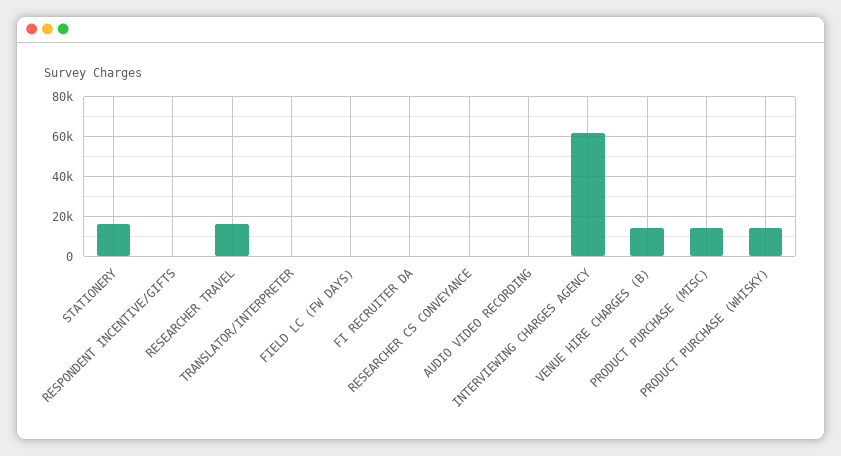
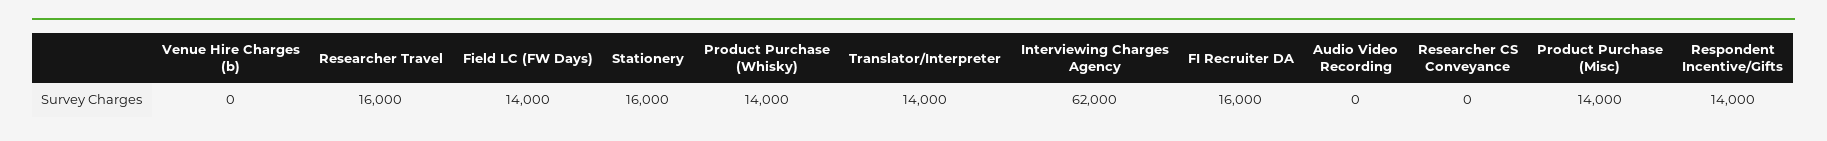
RESPONDENT INCENTIVE/GIFTS: 0 -> 14000
TRANSLATOR/INTERPRETER: 0 -> 14000
FIELD LC (FW DAYS): 0 -> 14000
FI RECRUITER DA: 0 -> 16000
VENUE HIRE CHARGES (B): 15000 -> 0

